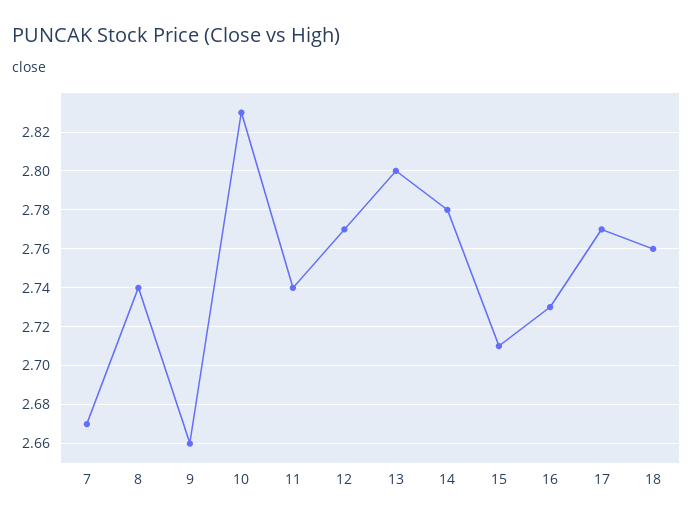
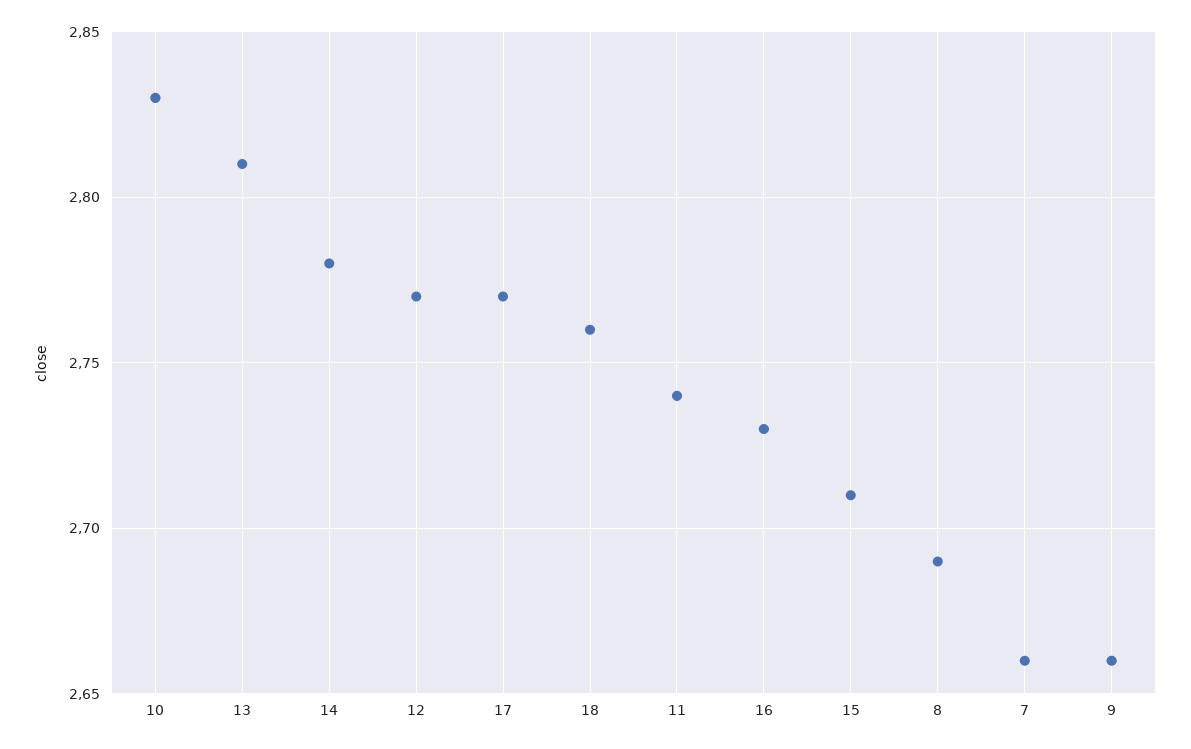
7: 2.67 -> 2.66
8: 2.74 -> 2.69
13: 2.8 -> 2.81

